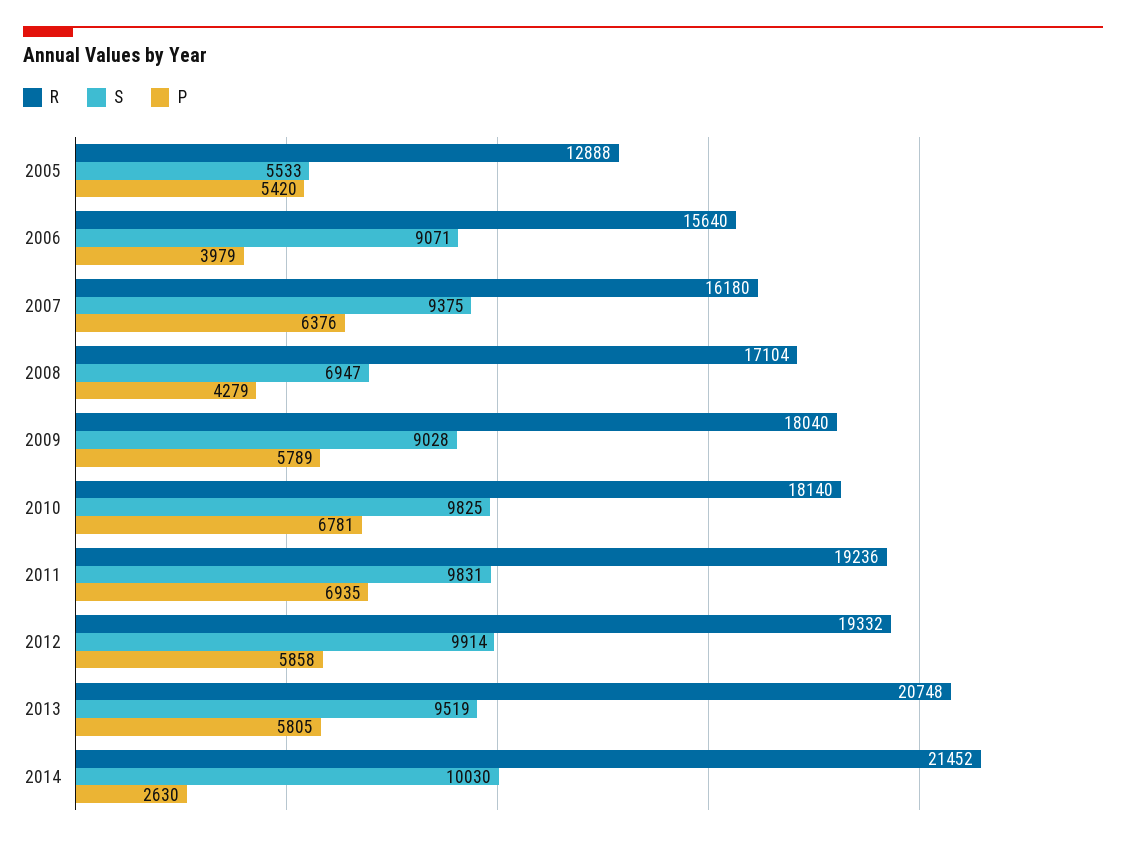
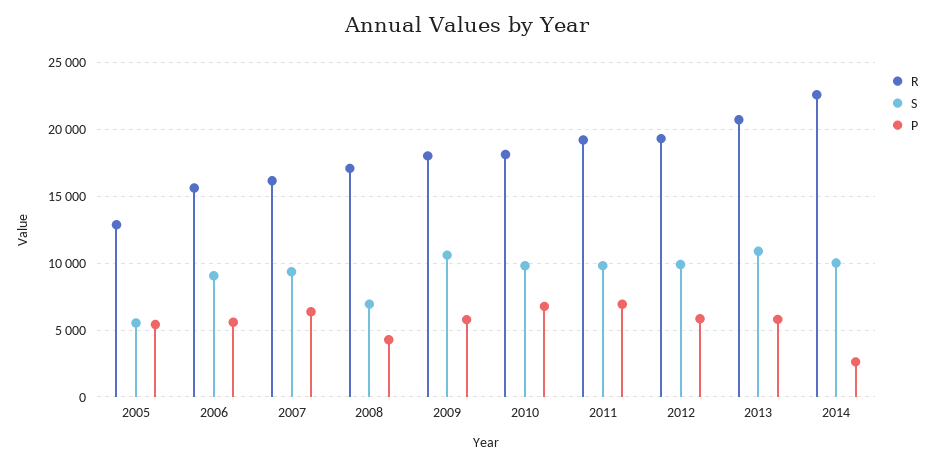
P, 2006: 3979 -> 5500
S, 2009: 9028 -> 10500
S, 2013: 9519 -> 11000
R, 2014: 21452 -> 22500

